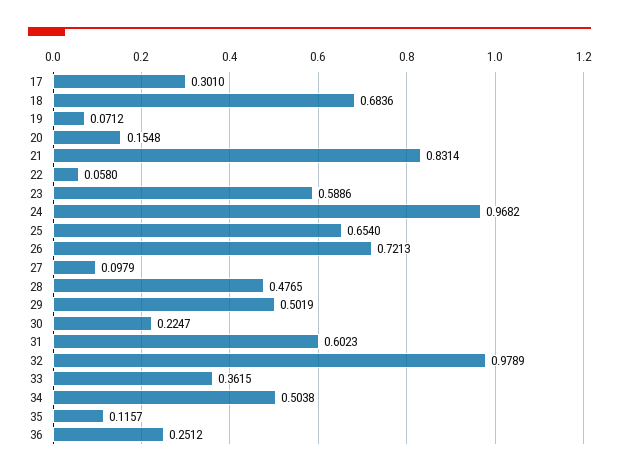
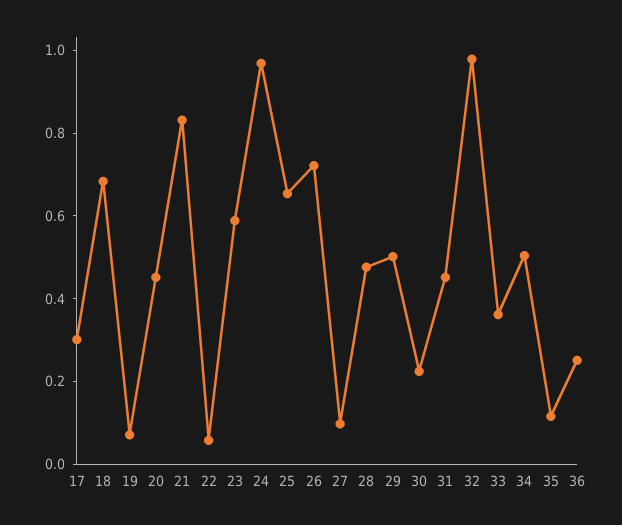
20: 0.1548 -> 0.45
31: 0.6023 -> 0.45

